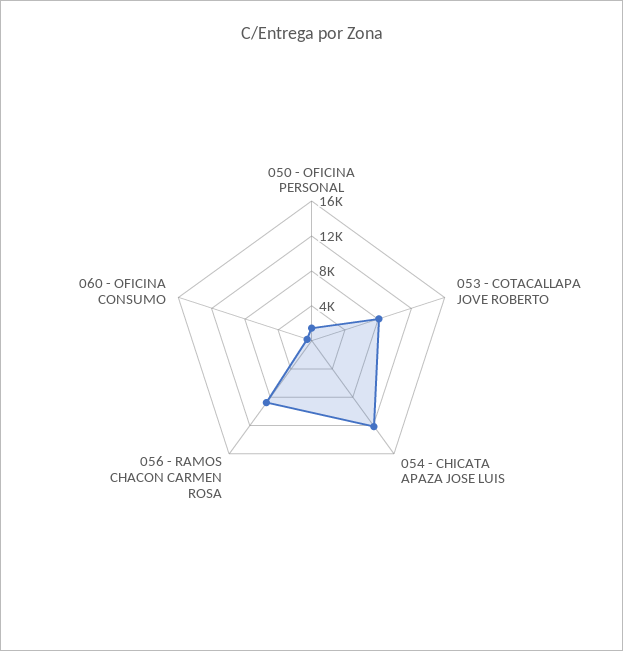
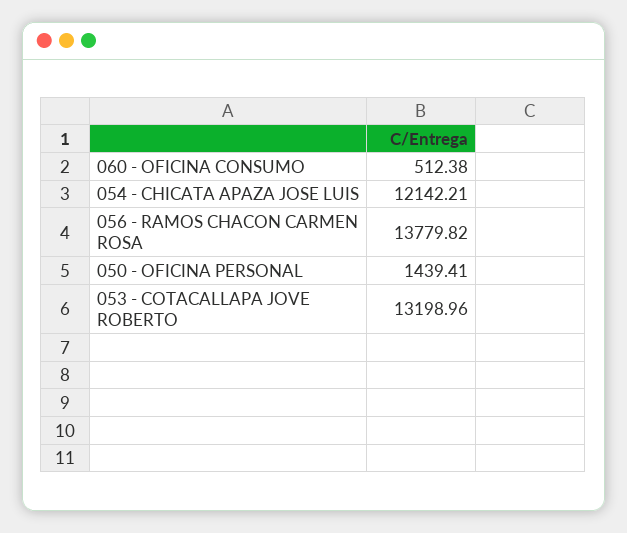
053 - COTACALLAPA JOVE ROBERTO: 8000 -> 13198.96
056 - RAMOS CHACON CARMEN ROSA: 9000 -> 13779.82

